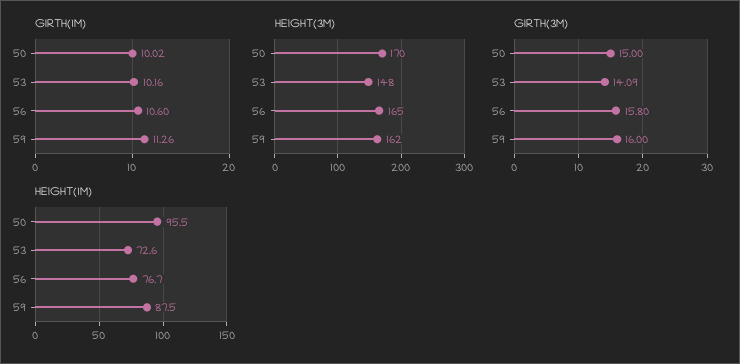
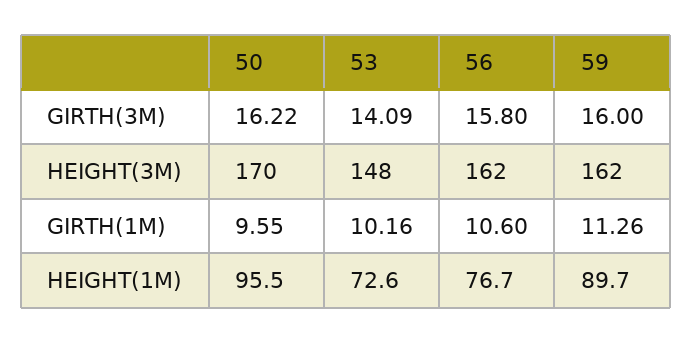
GIRTH(1M), 50: 10.02 -> 9.55
HEIGHT(3M), 56: 165 -> 162
GIRTH(3M), 50: 15 -> 16.22
HEIGHT(1M), 59: 87.5 -> 89.7

